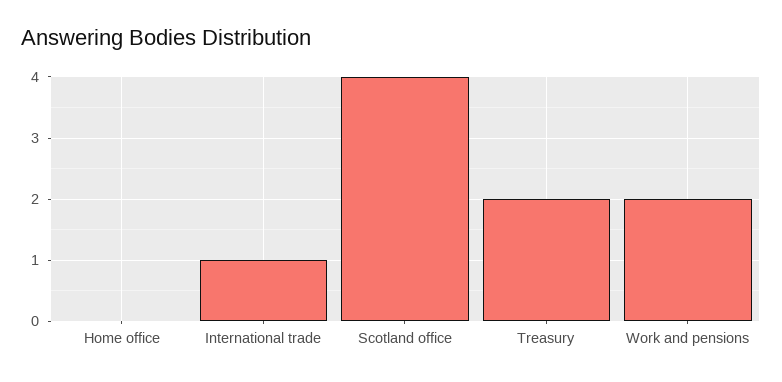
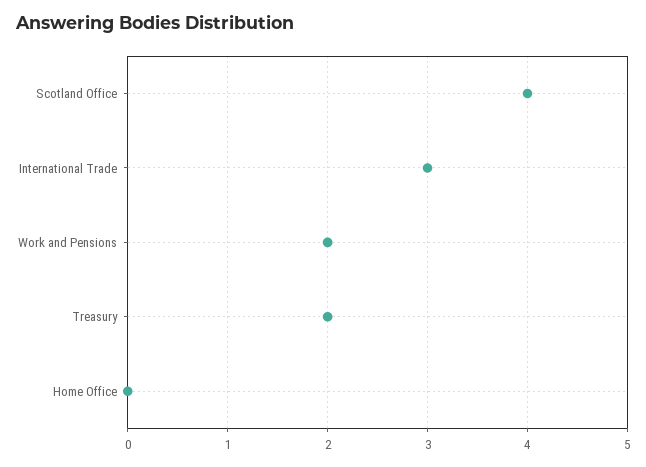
International trade: 1 -> 3

